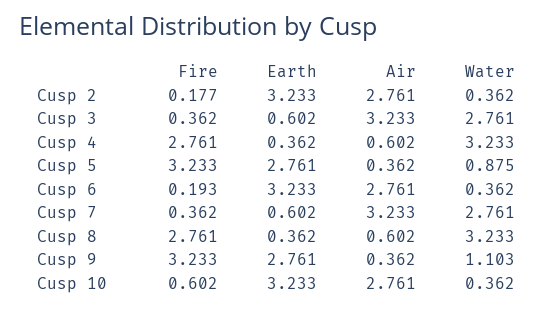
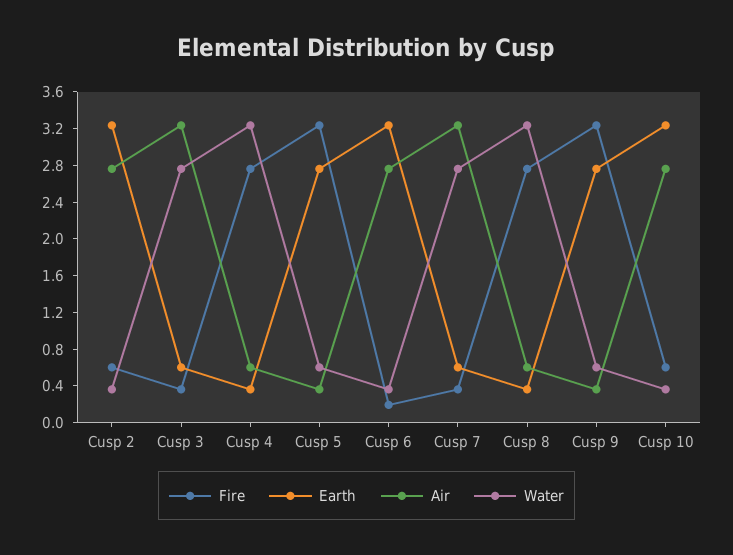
Fire, Cusp 2: 0.177 -> 0.6
Water, Cusp 5: 0.875 -> 0.6
Water, Cusp 9: 1.103 -> 0.6

